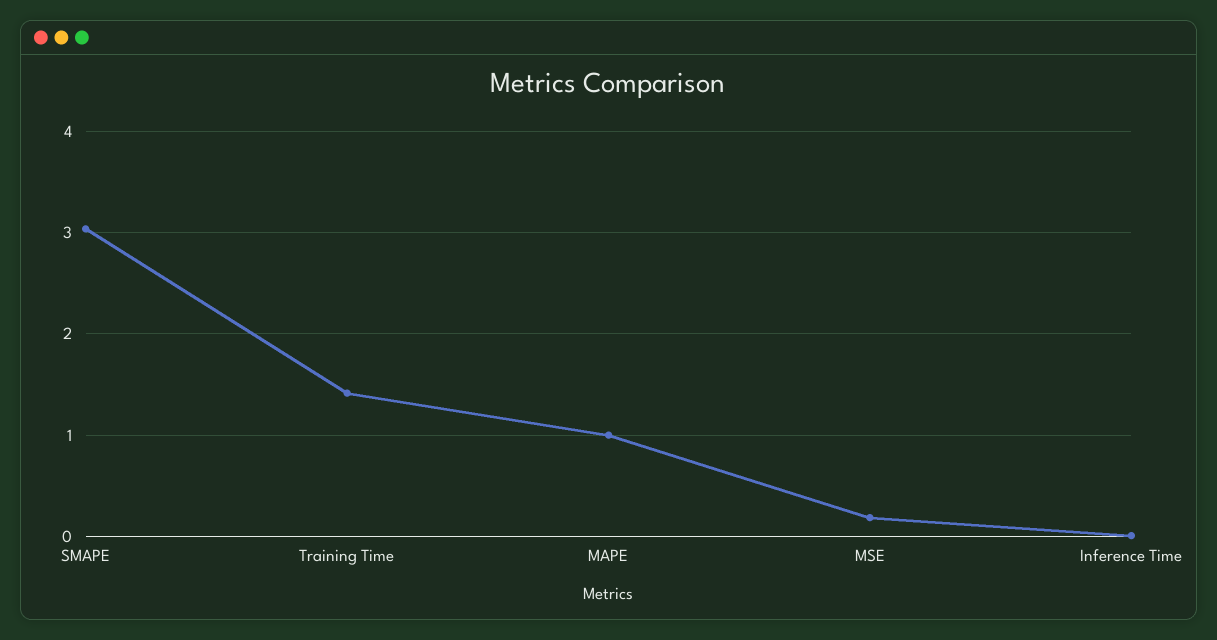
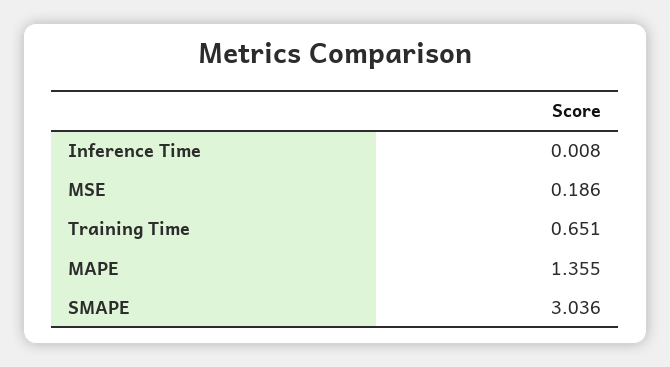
Training Time: 1.4 -> 0.651
MAPE: 1 -> 1.355

